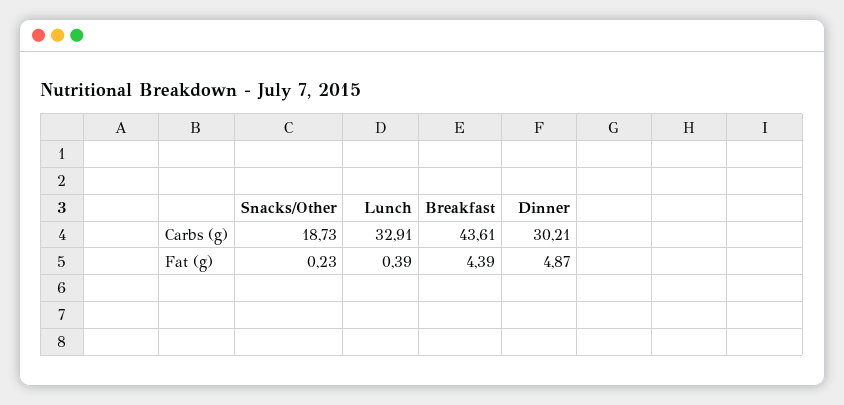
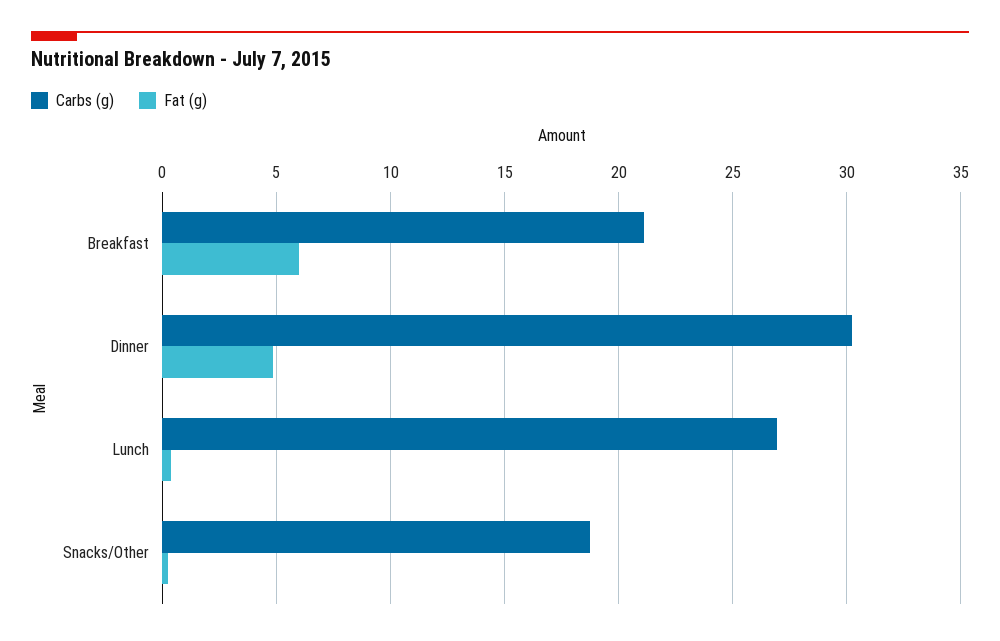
Carbs (g), Lunch: 32.91 -> 27
Carbs (g), Breakfast: 43.61 -> 21
Fat (g), Breakfast: 4.39 -> 6

